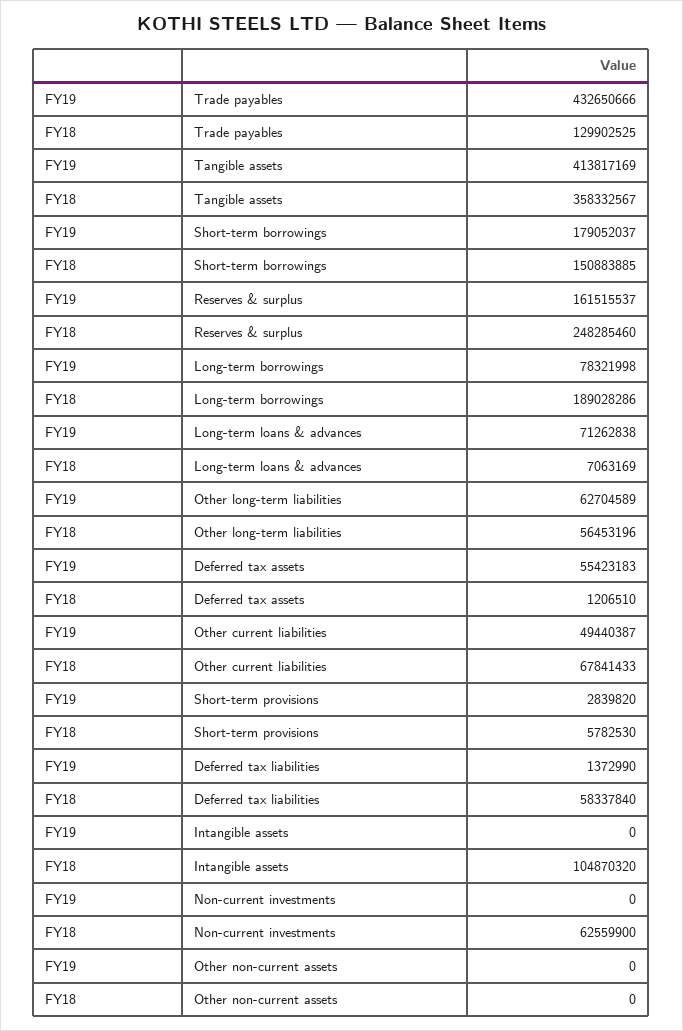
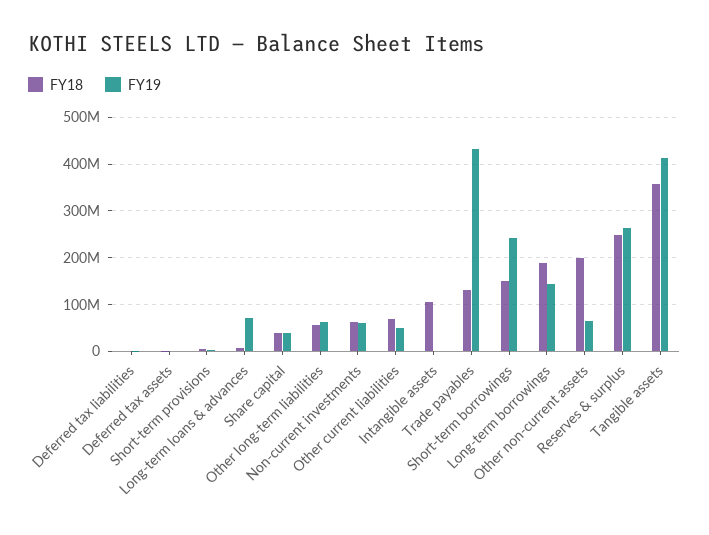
FY19, Short-term borrowings: 179052037 -> 240000000
FY19, Reserves & surplus: 161515537 -> 260000000
FY19, Long-term borrowings: 78321998 -> 140000000
FY19, Deferred tax assets: 55423183 -> 0
FY18, Deferred tax liabilities: 58337840 -> 0
FY19, Non-current investments: 0 -> 60000000
FY19, Other non-current assets: 0 -> 60000000
FY18, Other non-current assets: 0 -> 200000000
FY18, Share capital: none -> 40000000
FY19, Share capital: none -> 40000000

